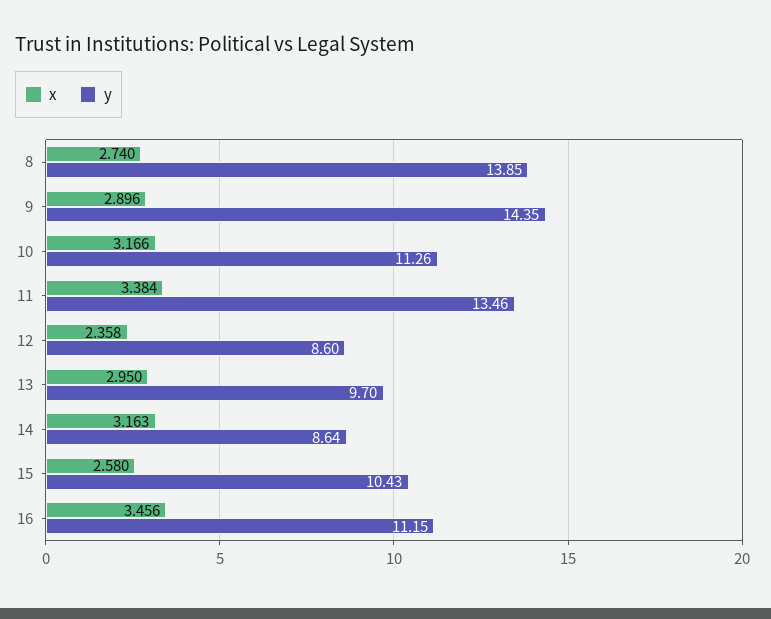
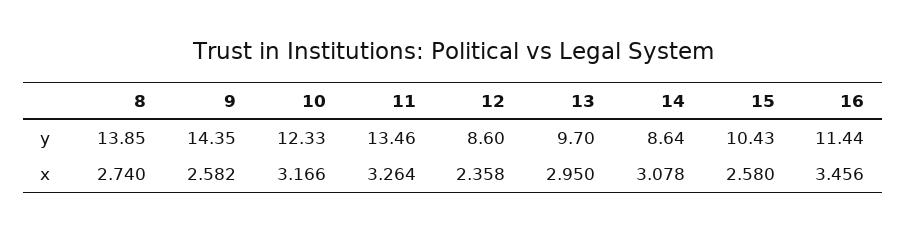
x, 9: 2.896 -> 2.582
y, 10: 11.26 -> 12.33
x, 11: 3.384 -> 3.264
x, 14: 3.163 -> 3.078
y, 16: 11.15 -> 11.44

